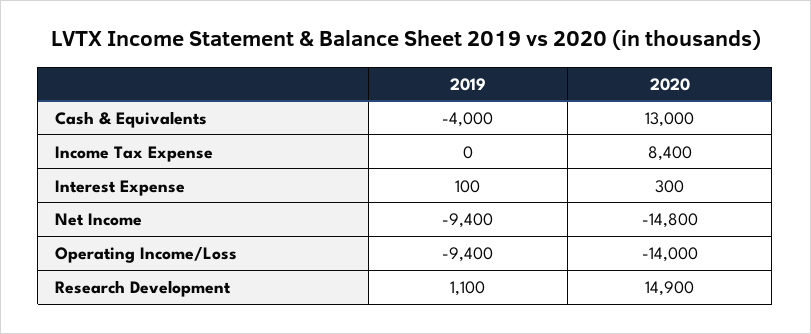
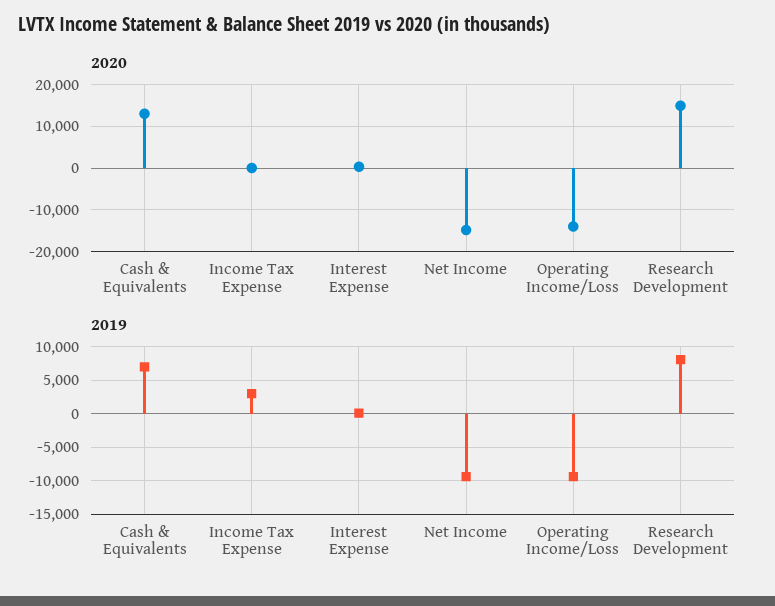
2019, Cash & Equivalents: -4000 -> 7000
2019, Income Tax Expense: 0 -> 3000
2020, Income Tax Expense: 8400 -> 0
2019, Research Development: 1100 -> 8000

